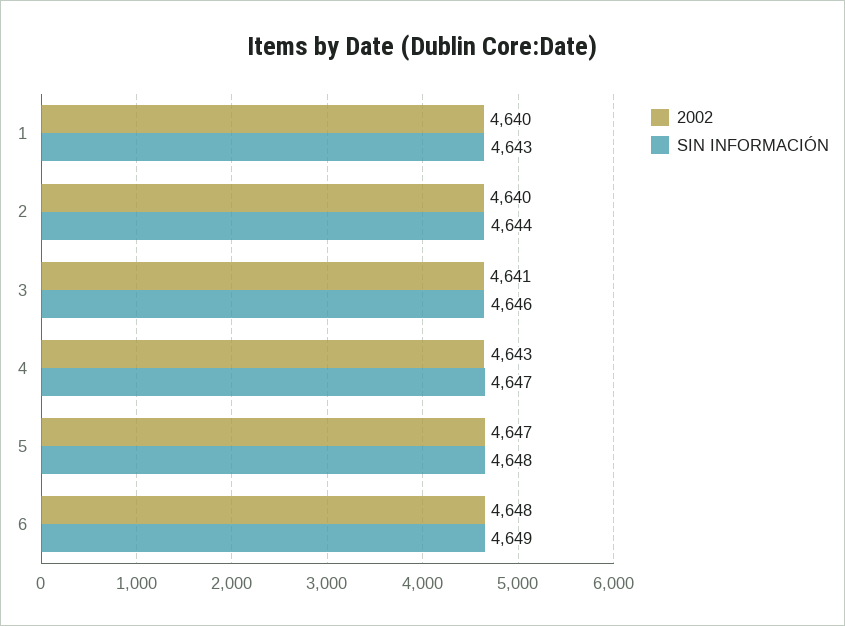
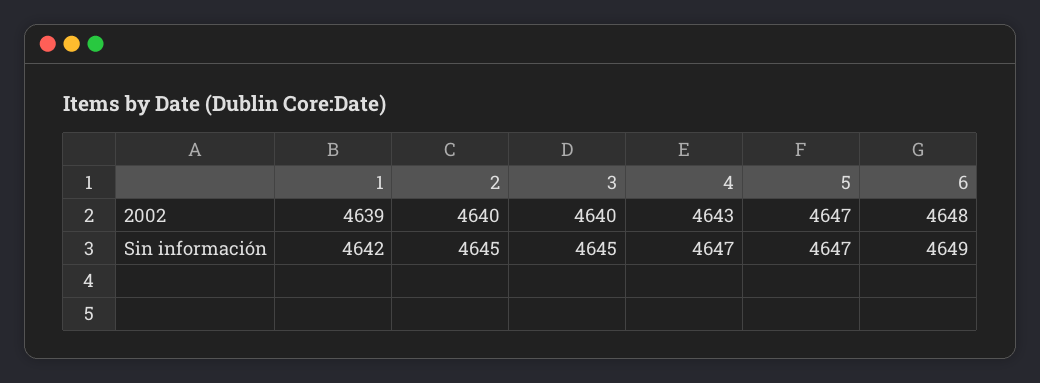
2002, 1: 4640 -> 4639
SIN INFORMACIÓN, 1: 4643 -> 4642
SIN INFORMACIÓN, 2: 4644 -> 4645
2002, 3: 4641 -> 4640
SIN INFORMACIÓN, 3: 4646 -> 4645
SIN INFORMACIÓN, 5: 4648 -> 4647

